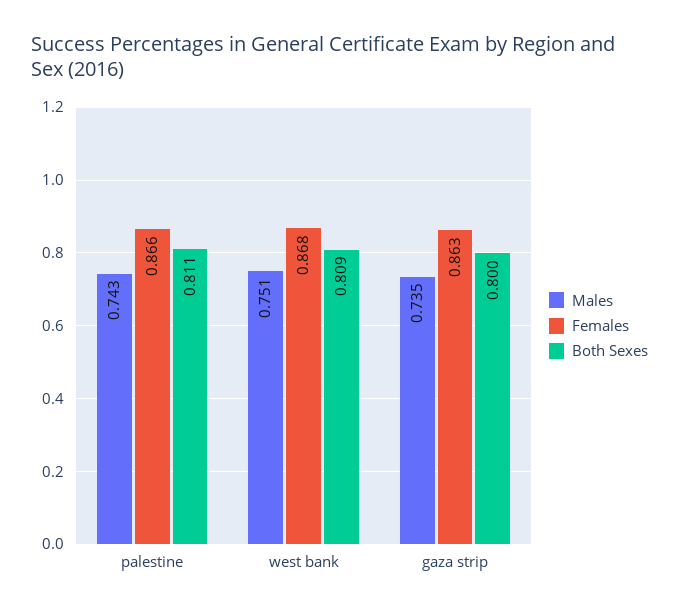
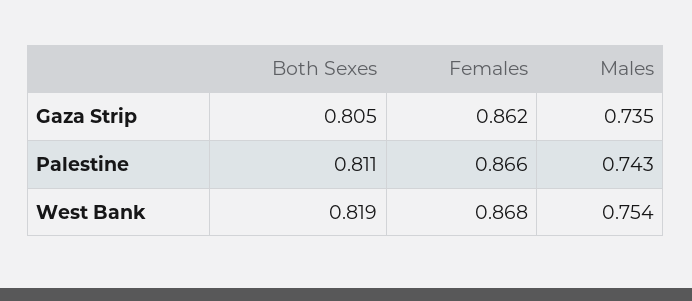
Males, west bank: 0.751 -> 0.754
Both Sexes, west bank: 0.809 -> 0.819
Females, gaza strip: 0.863 -> 0.862
Both Sexes, gaza strip: 0.8 -> 0.805

